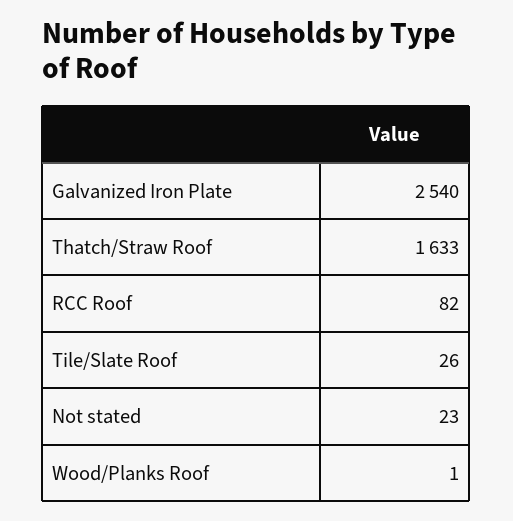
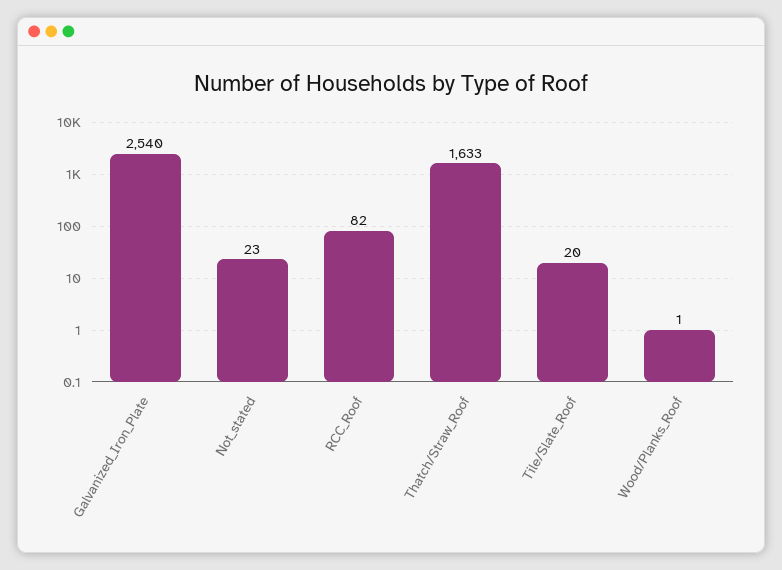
Tile/Slate Roof: 26 -> 20

